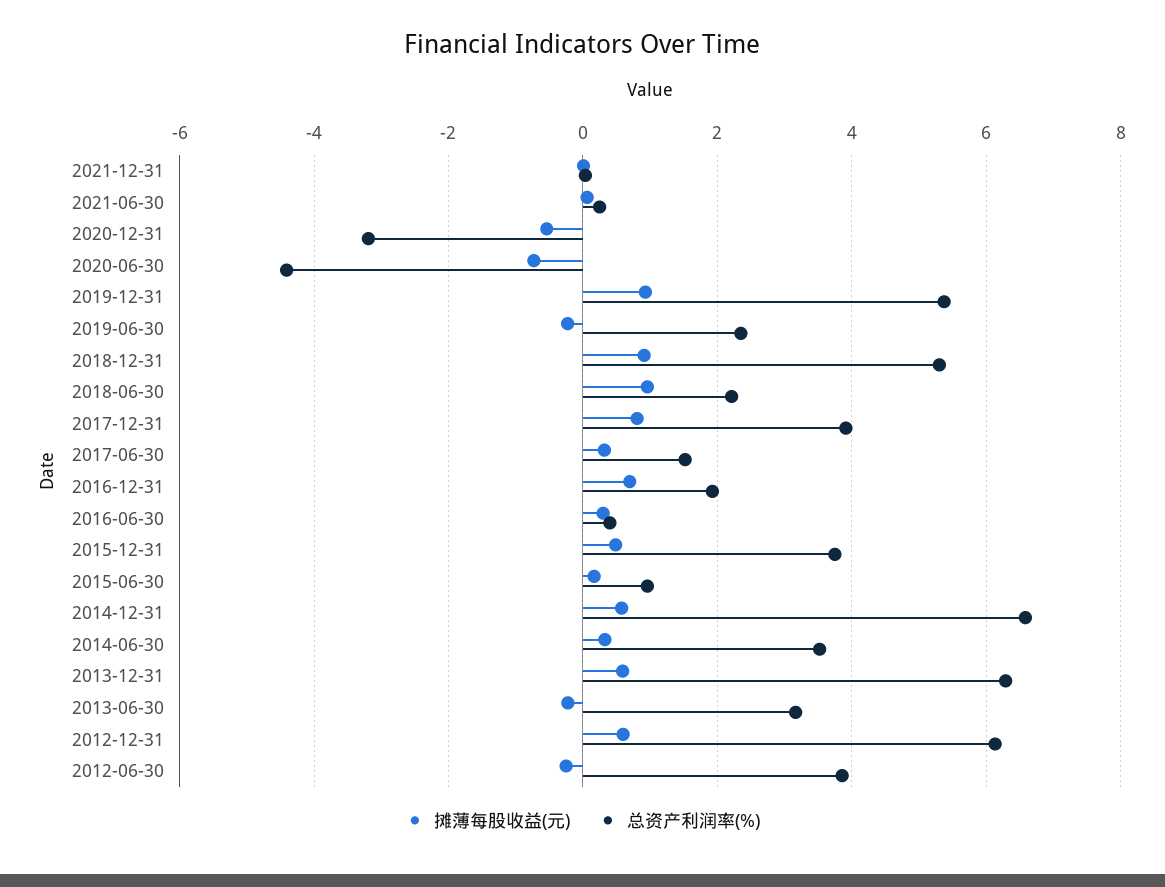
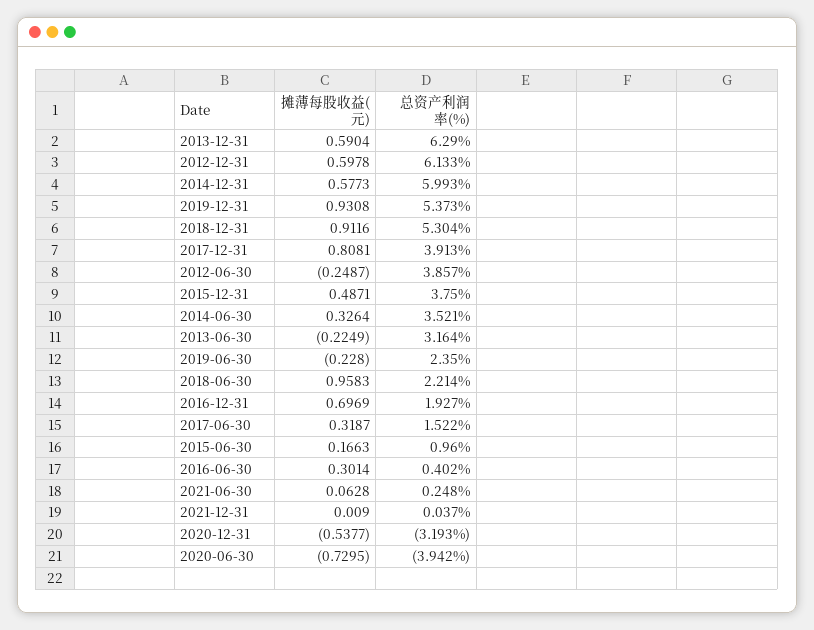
总资产利润率(%), 2020-06-30: -4.4 -> -3.942
总资产利润率(%), 2014-12-31: 6.6 -> 5.993

